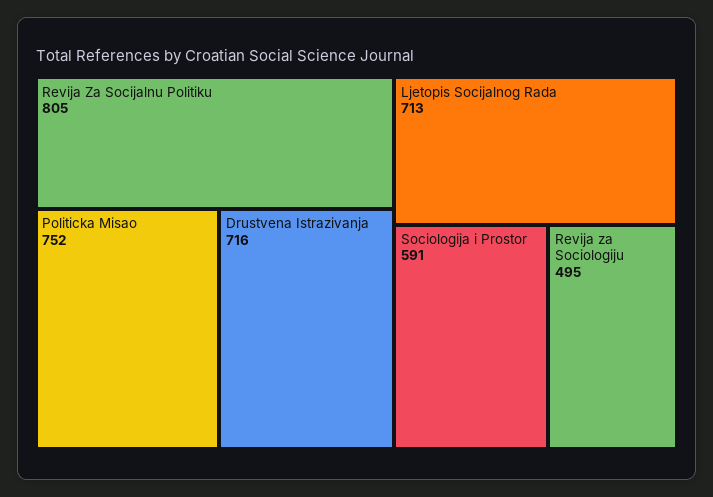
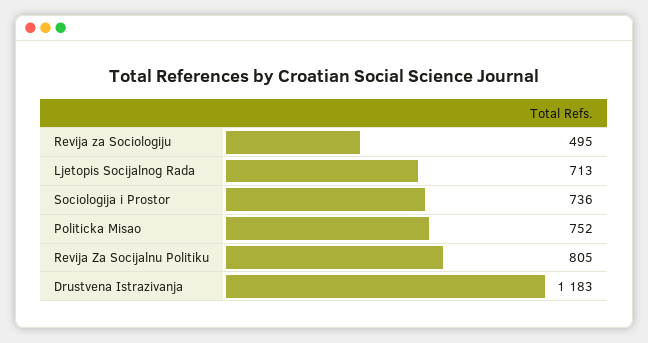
Drustvena Istrazivanja: 716 -> 1183
Sociologija i Prostor: 591 -> 736

